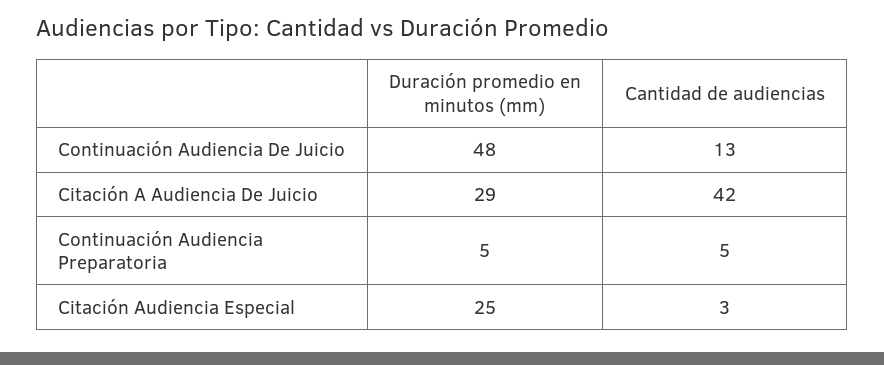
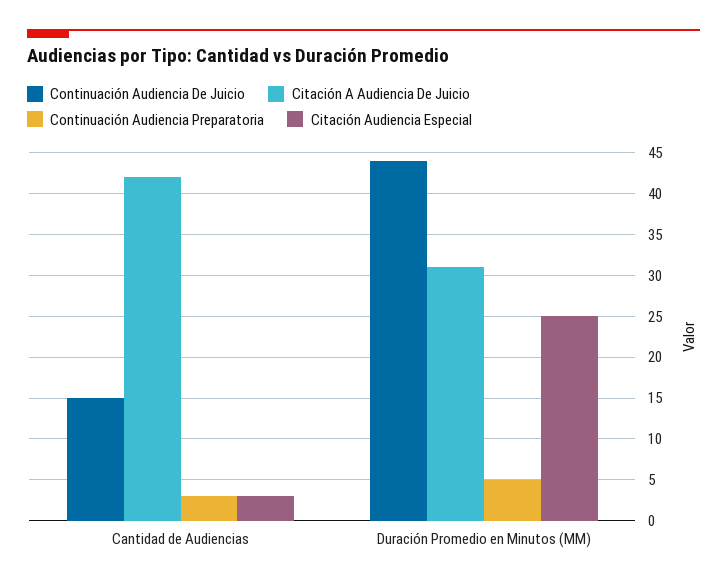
Continuación Audiencia De Juicio, Duración promedio en minutos (mm): 48 -> 44
Continuación Audiencia De Juicio, Cantidad de audiencias: 13 -> 15
Citación A Audiencia De Juicio, Duración promedio en minutos (mm): 29 -> 31
Continuación Audiencia Preparatoria, Cantidad de audiencias: 5 -> 3

